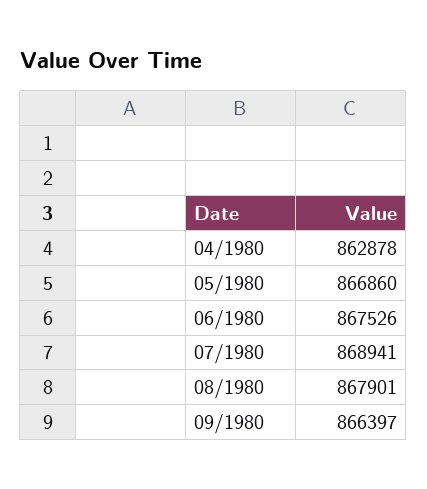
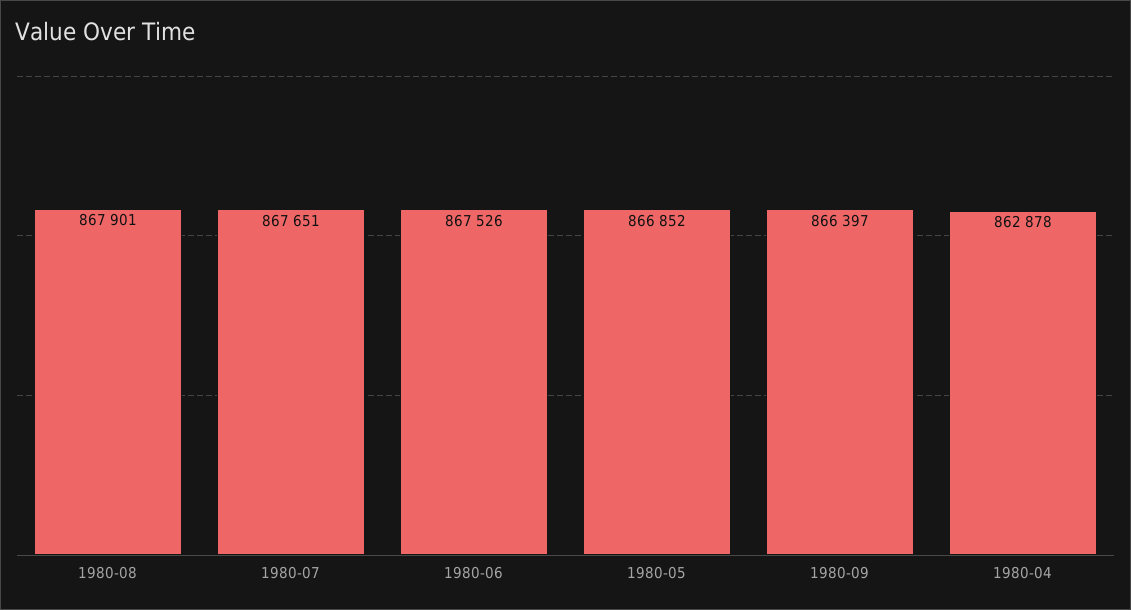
05/1980: 866860 -> 866852
07/1980: 868941 -> 867651

